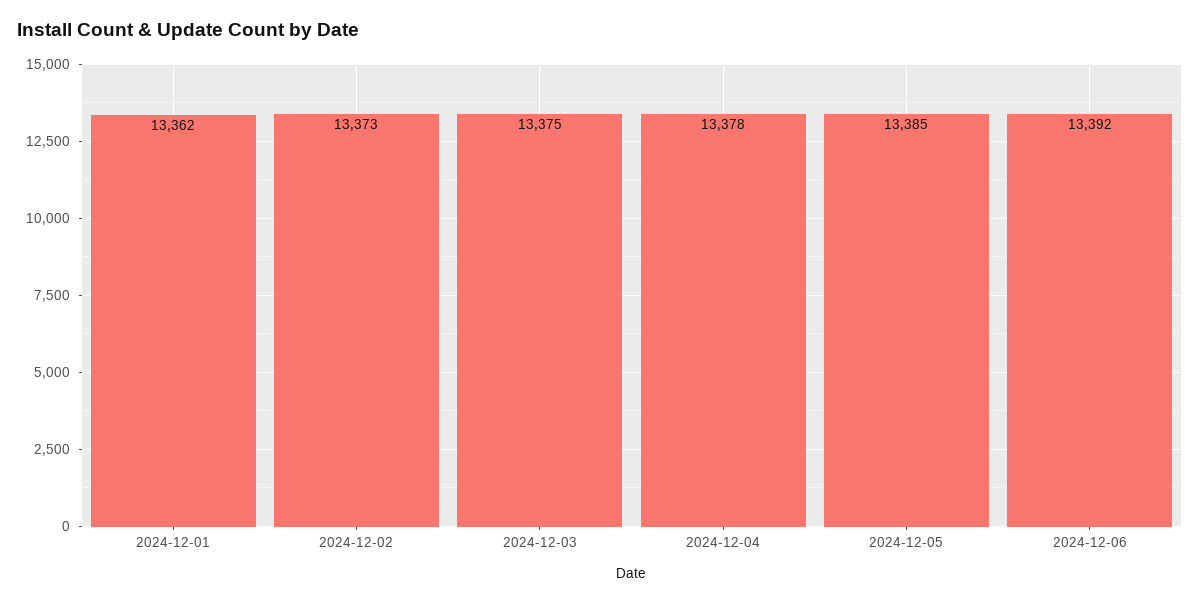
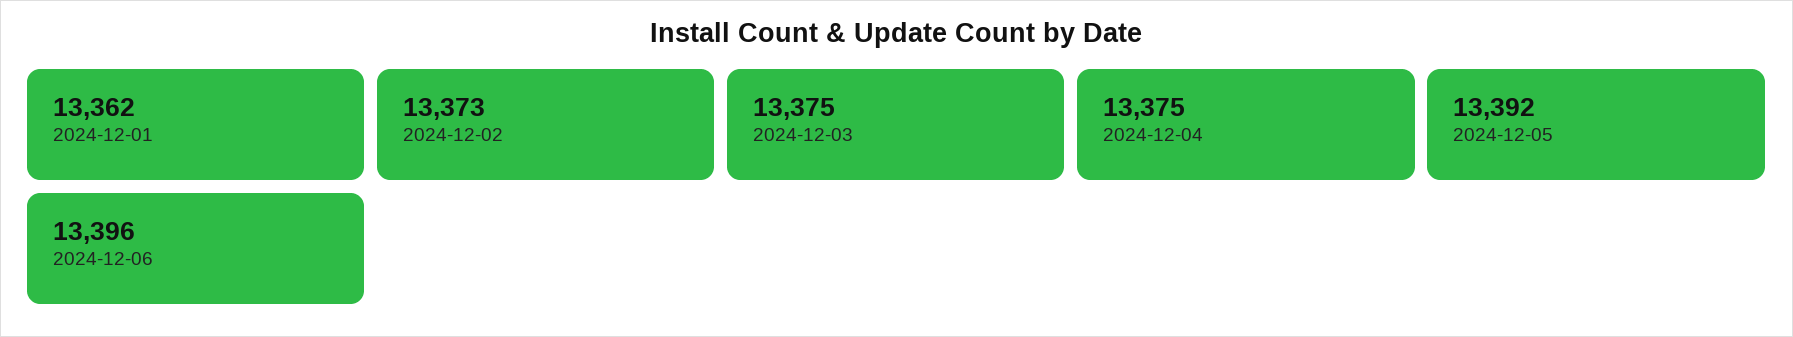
2024-12-04: 13378 -> 13375
2024-12-05: 13385 -> 13392
2024-12-06: 13392 -> 13396

